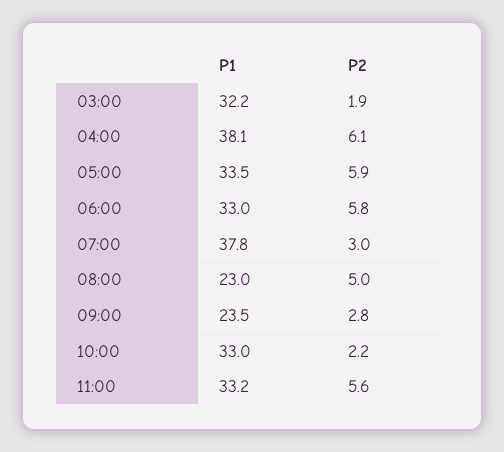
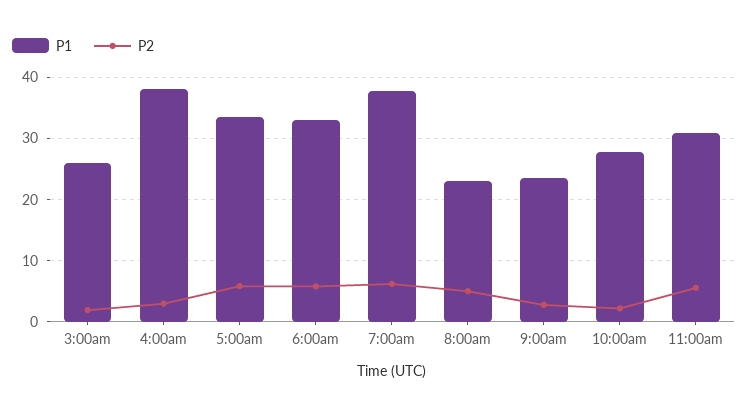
P1, 03:00: 32.2 -> 26
P2, 04:00: 6.1 -> 3
P2, 07:00: 3 -> 6
P1, 10:00: 33 -> 28
P1, 11:00: 33.2 -> 31

